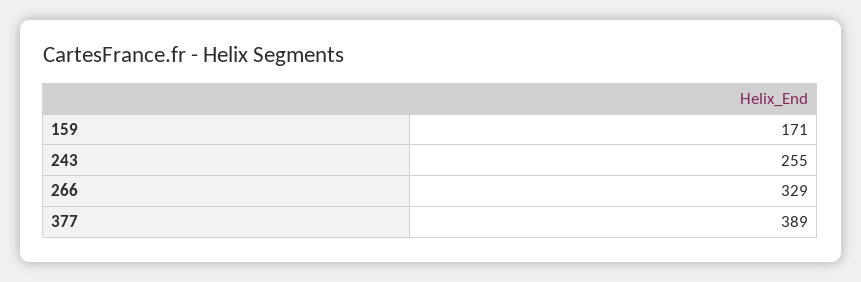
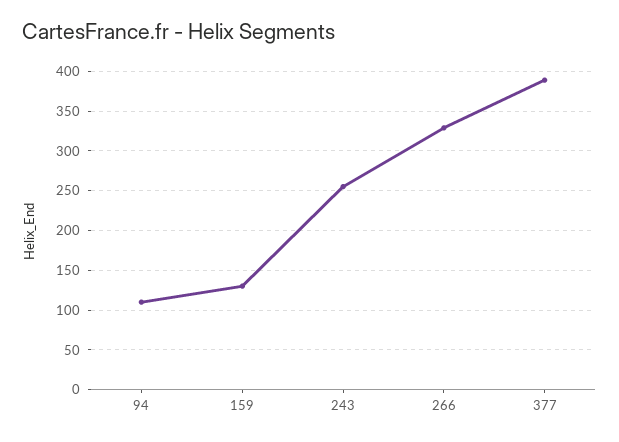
159: 171 -> 130
94: none -> 110

